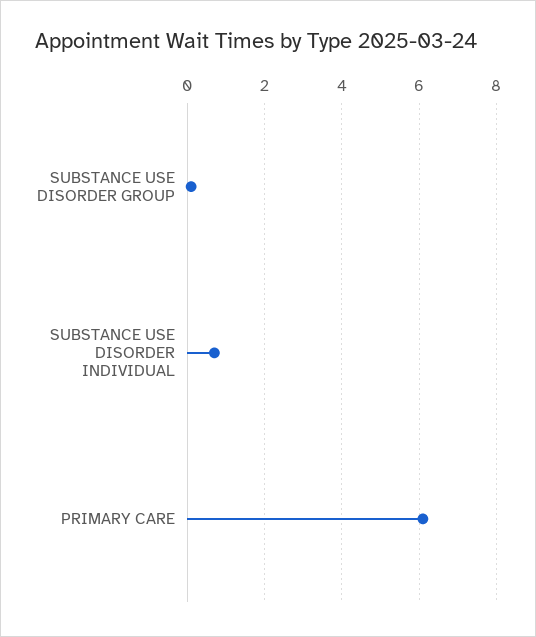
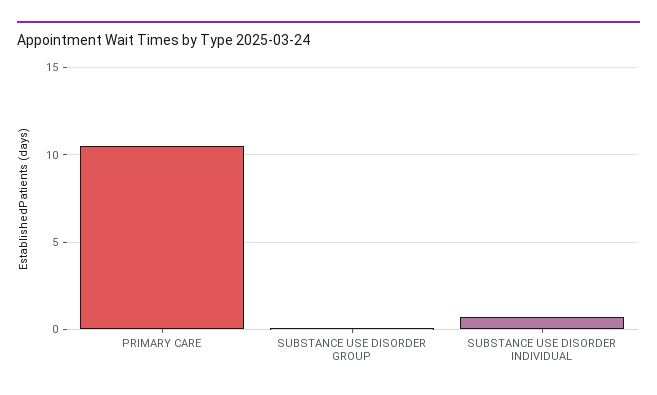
PRIMARY CARE: 6 -> 10.5

